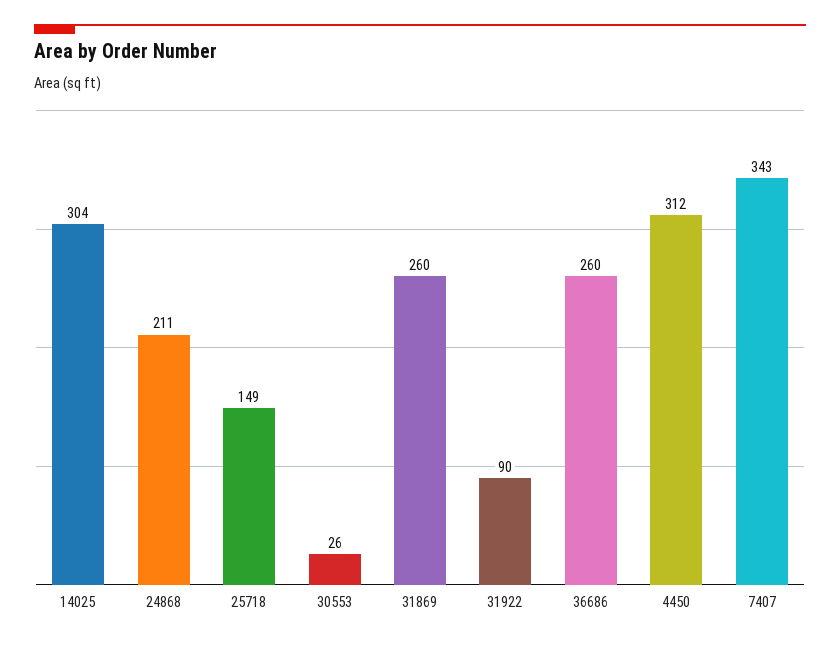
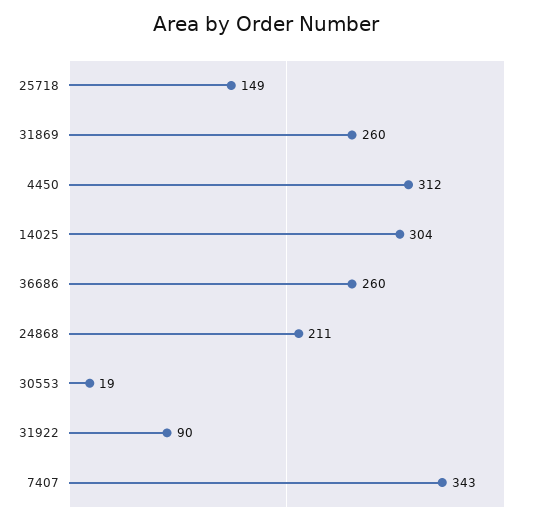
30553: 26 -> 19

